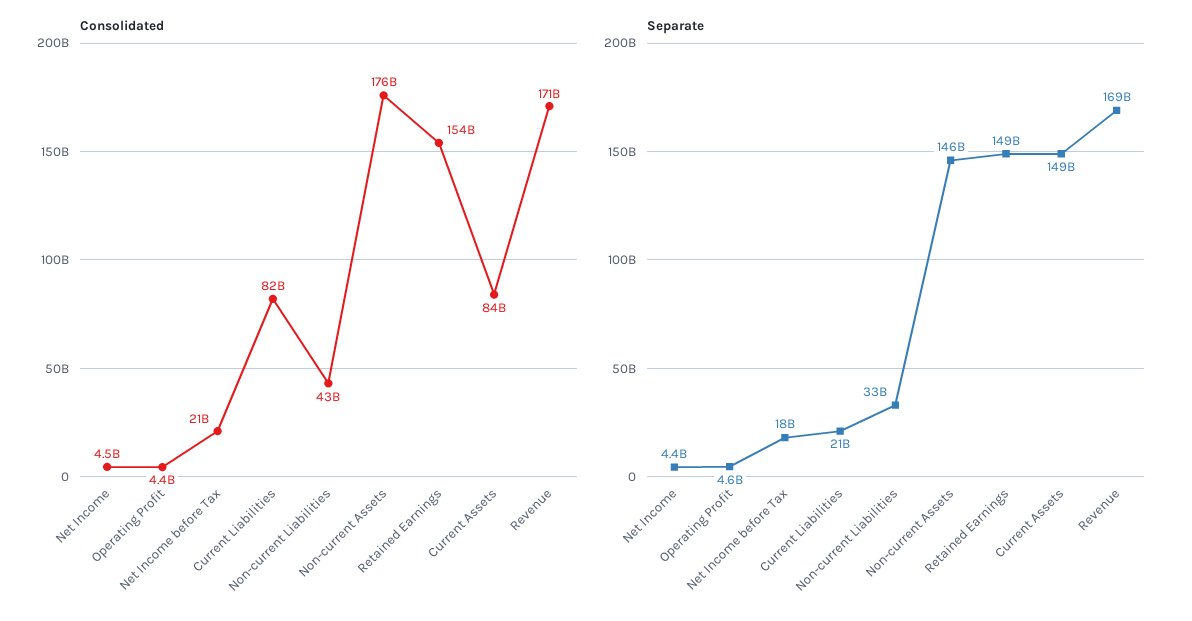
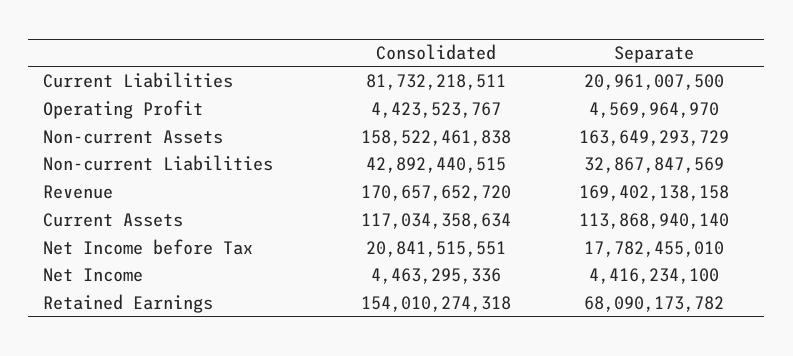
Consolidated, Non-current Assets: 176000000000 -> 158522461838
Consolidated, Current Assets: 84000000000 -> 117034358634
Separate, Non-current Assets: 146000000000 -> 163649293729
Separate, Retained Earnings: 149000000000 -> 68090173782
Separate, Current Assets: 149000000000 -> 113868940140

